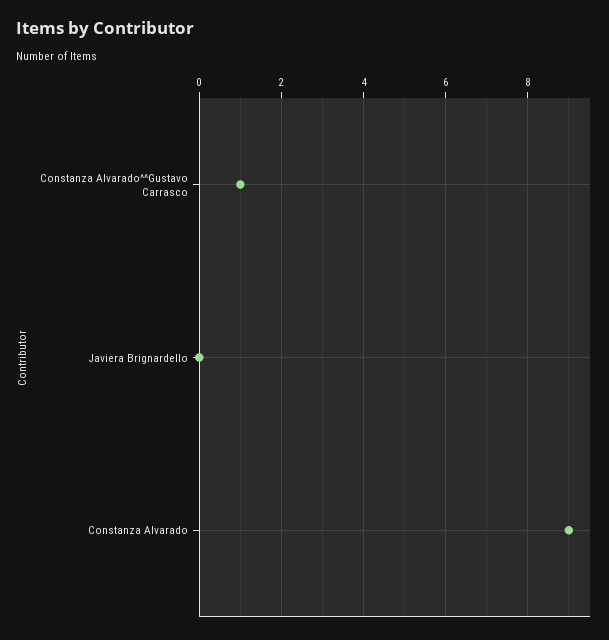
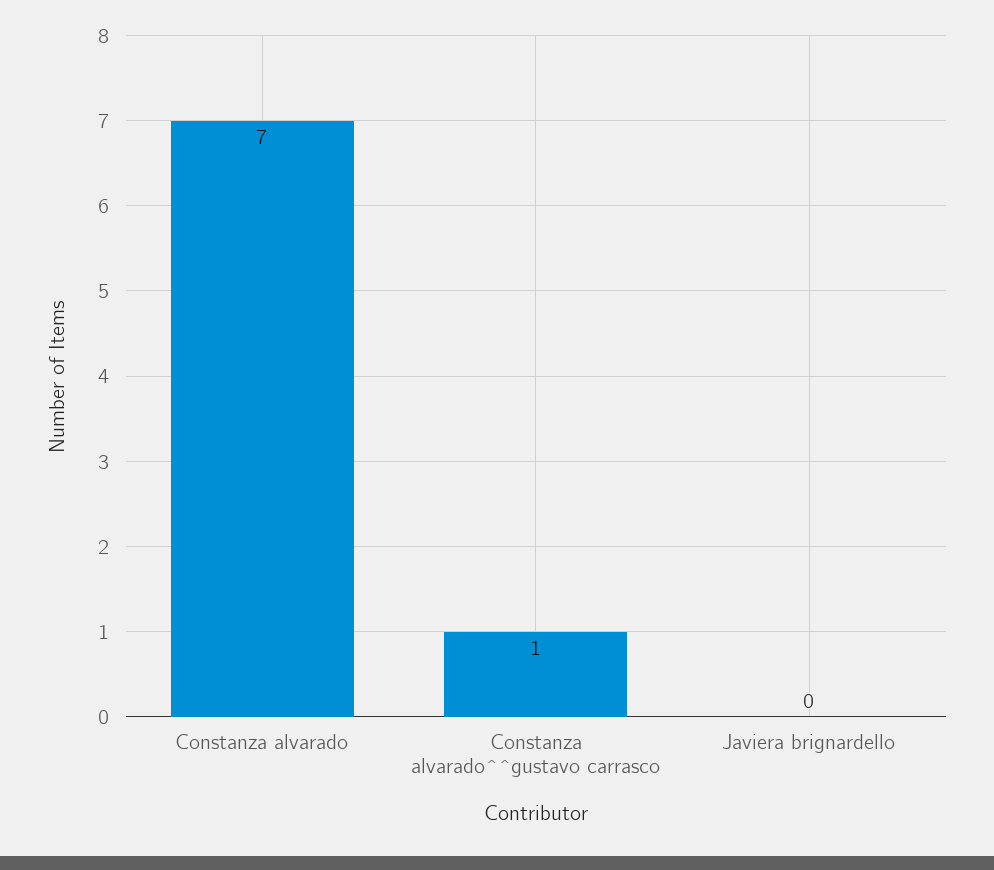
Constanza Alvarado: 9 -> 7

